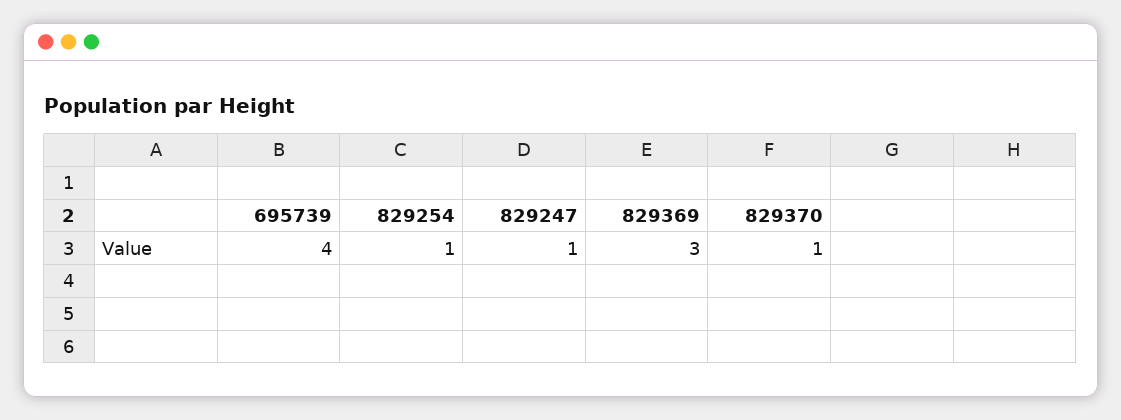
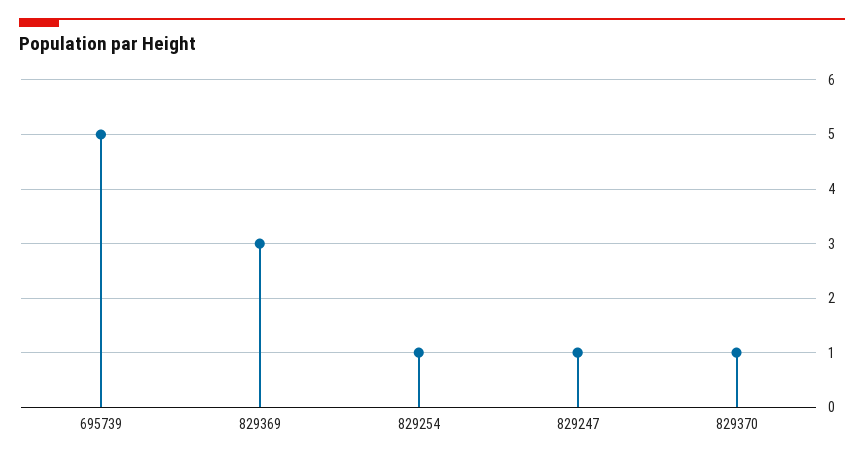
695739: 4 -> 5

